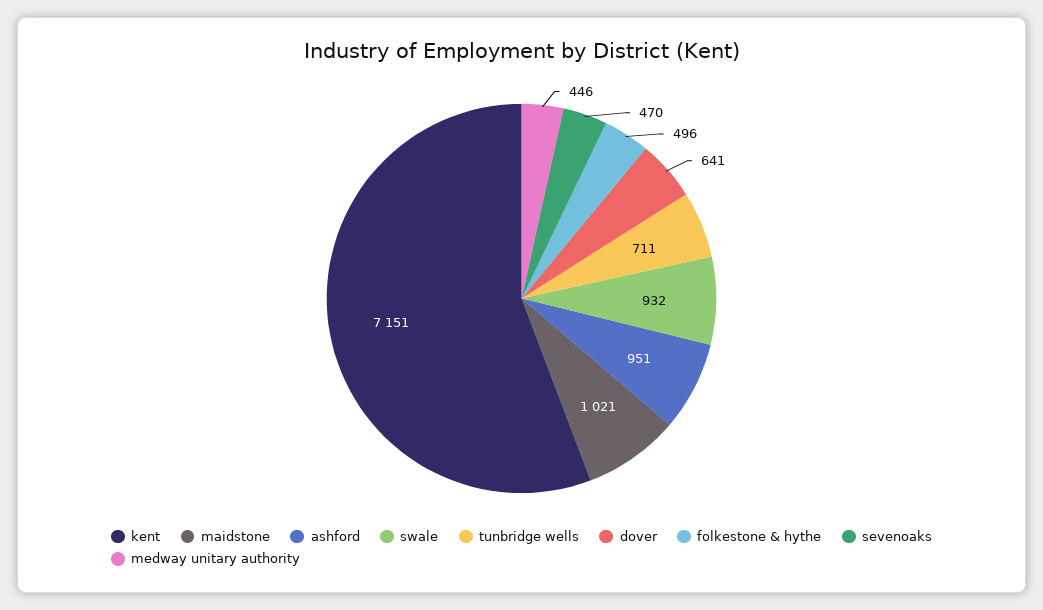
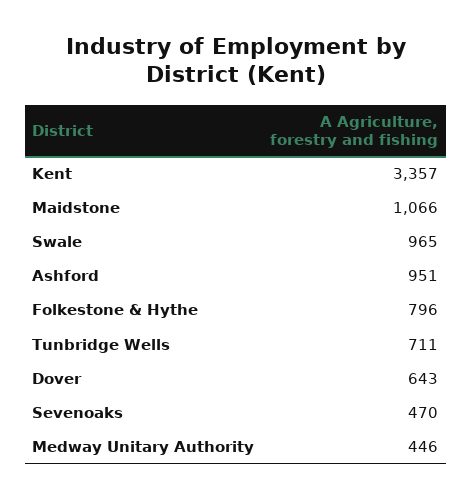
kent: 7151 -> 3357
maidstone: 1021 -> 1066
swale: 932 -> 965
dover: 641 -> 643
folkestone & hythe: 496 -> 796

